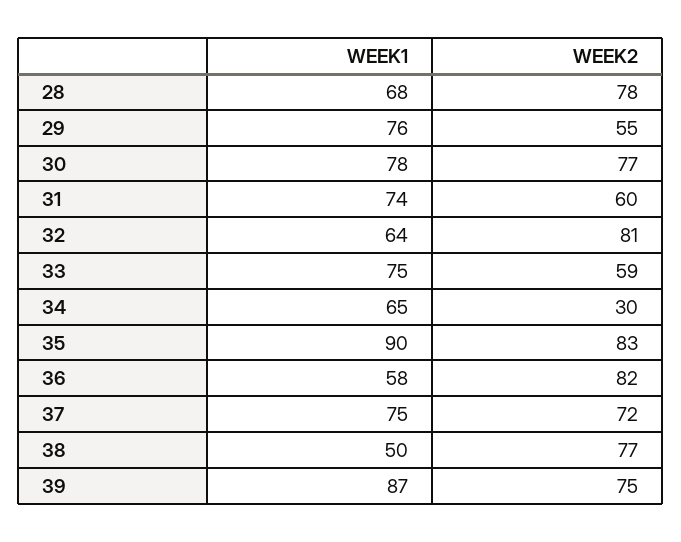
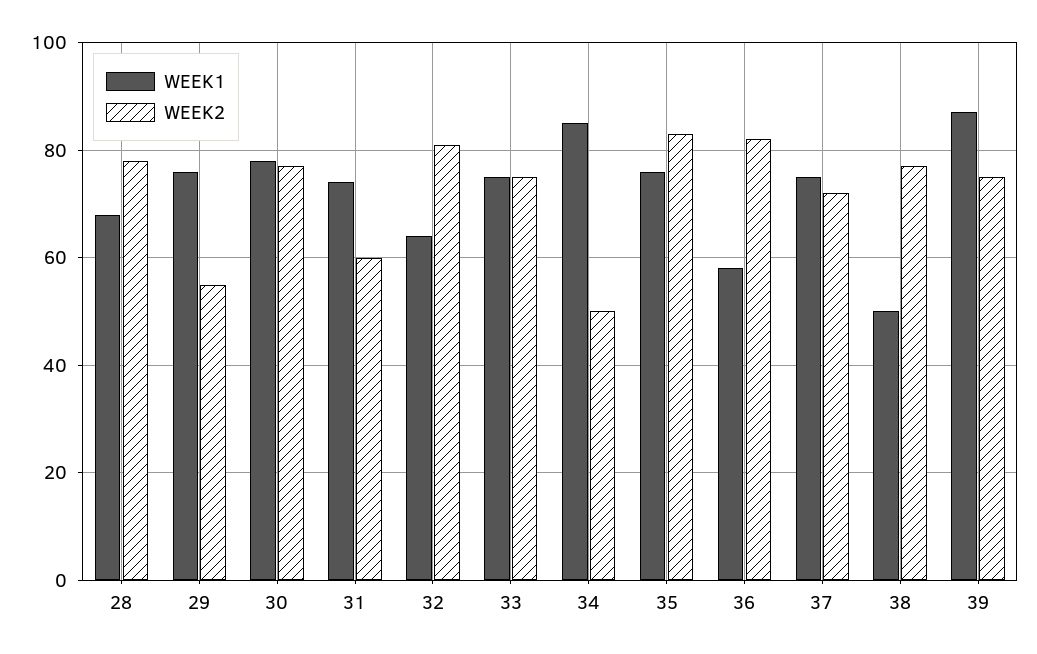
WEEK2, 33: 59 -> 75
WEEK1, 34: 65 -> 85
WEEK2, 34: 30 -> 50
WEEK1, 35: 90 -> 75

